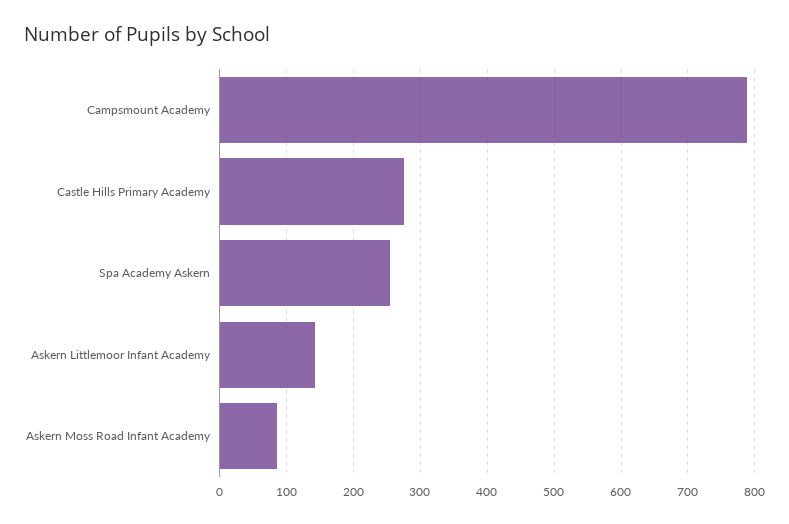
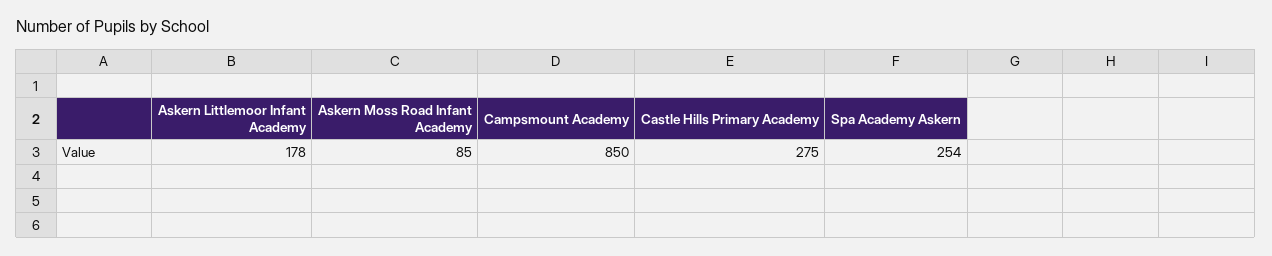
Campsmount Academy: 790 -> 850
Askern Littlemoor Infant Academy: 140 -> 178

